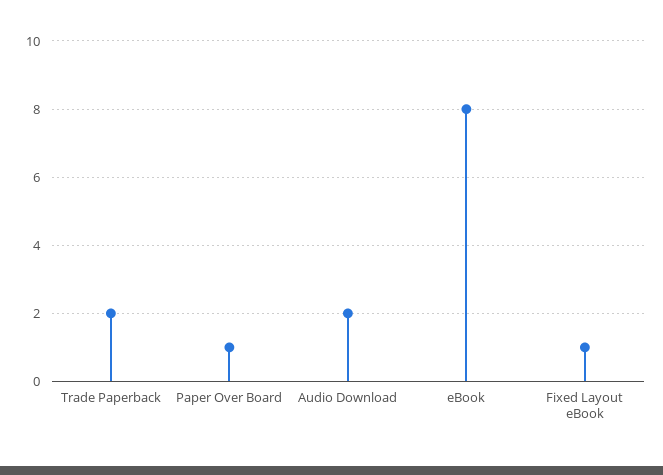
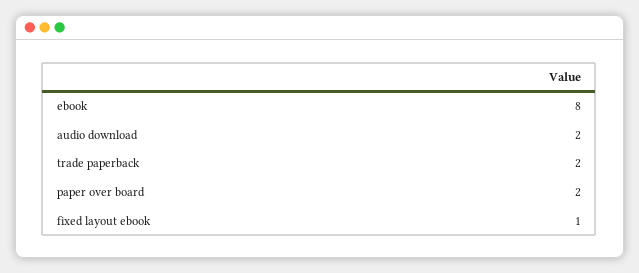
Paper Over Board: 1 -> 2

